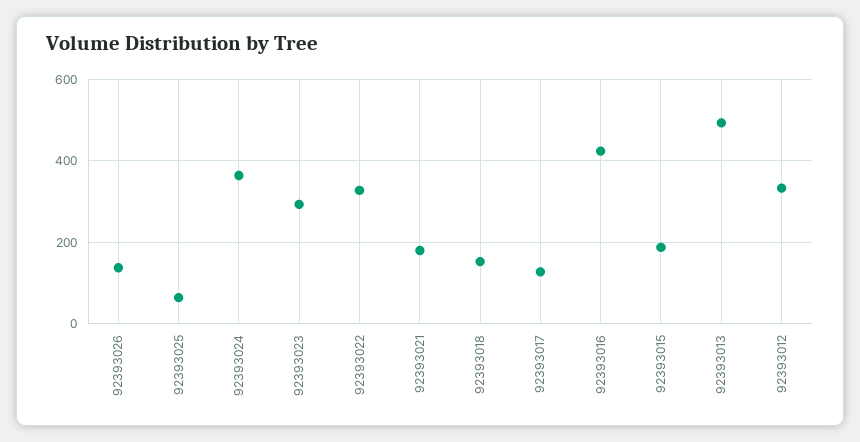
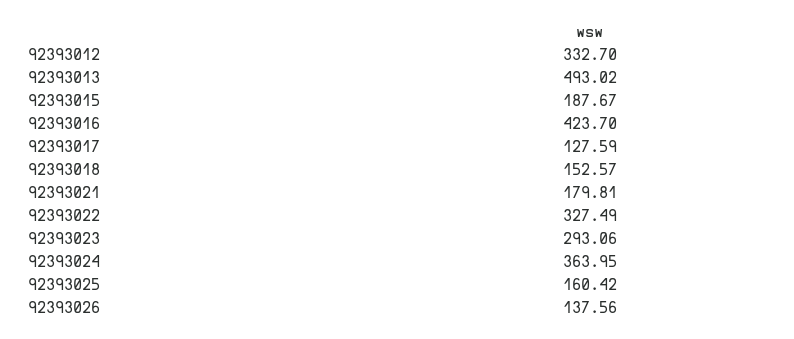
92393025: 60 -> 160.42

